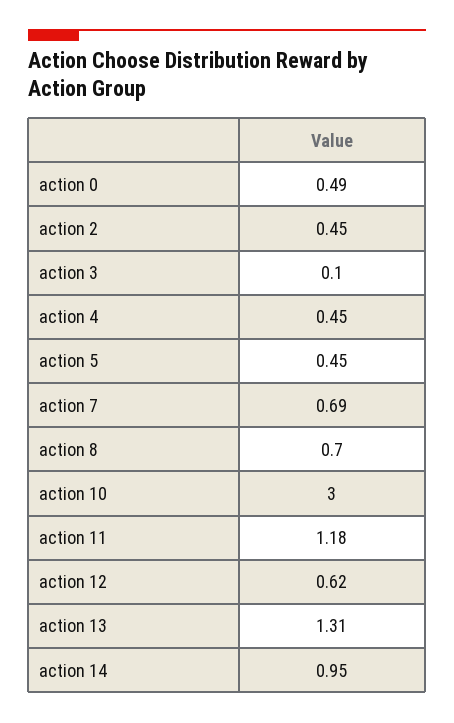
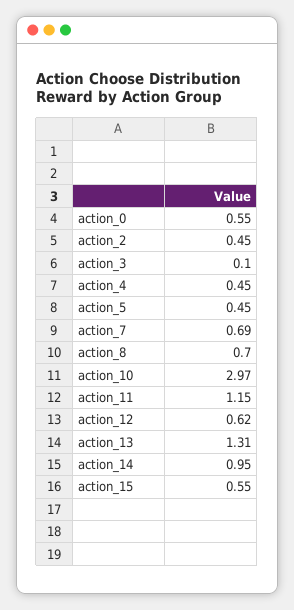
action 0: 0.49 -> 0.55
action 10: 3 -> 2.97
action 11: 1.18 -> 1.15
action_15: none -> 0.55

